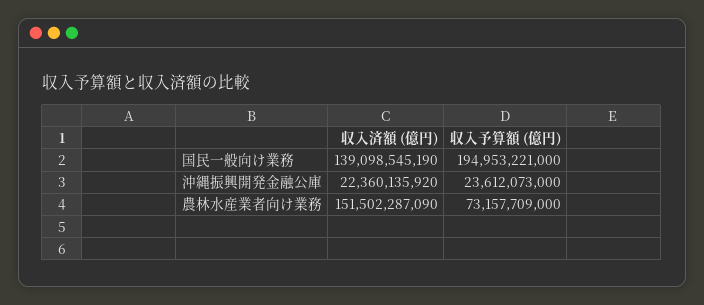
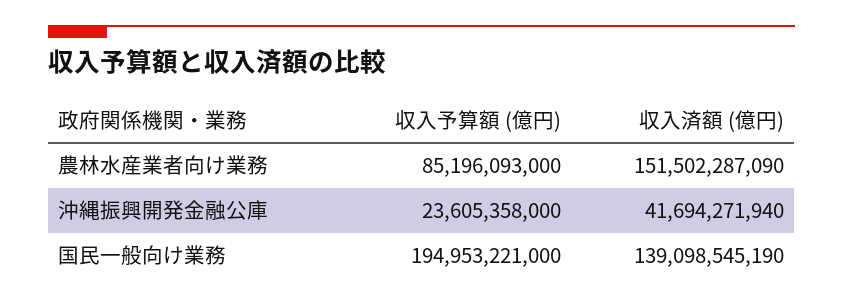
収入済額 (億円), 沖縄振興開発金融公庫: 22360135920 -> 41694271940
収入予算額 (億円), 沖縄振興開発金融公庫: 23612073000 -> 23605358000
収入予算額 (億円), 農林水産業者向け業務: 73157709000 -> 85196093000

